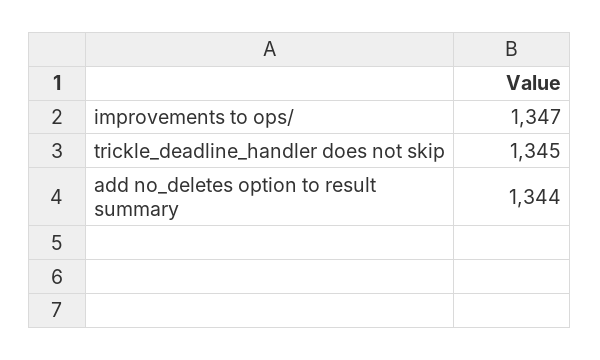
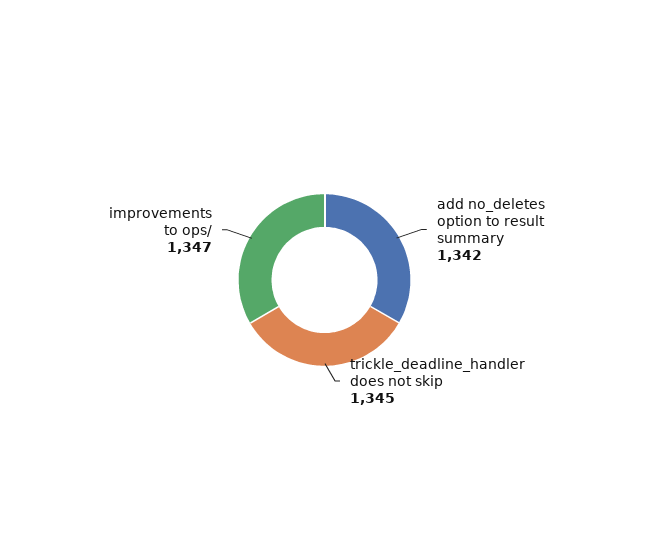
add no_deletes option to result summary: 1344 -> 1342

